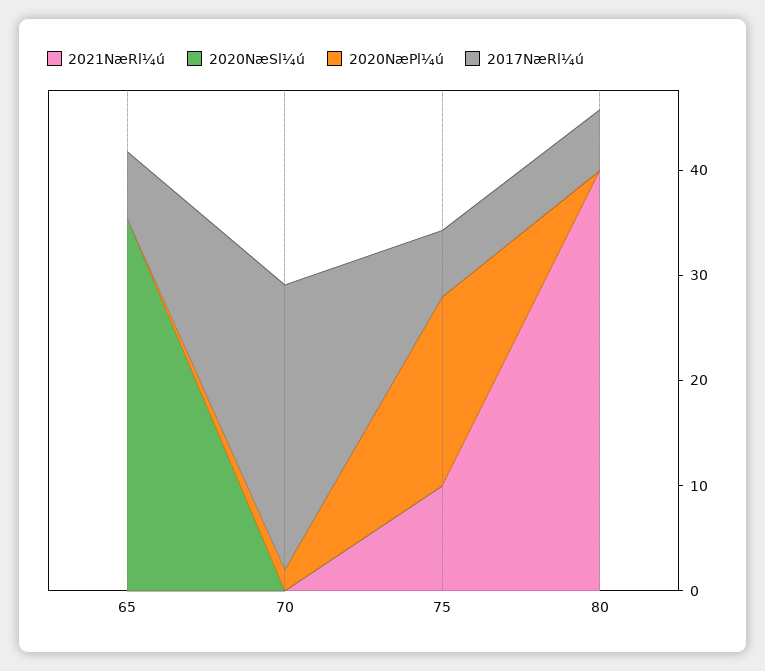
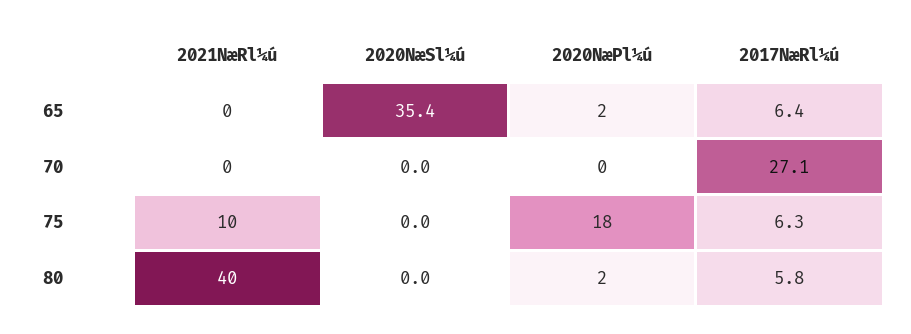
2020NæPl¼ú, 65: 0 -> 2
2020NæPl¼ú, 70: 2 -> 0
2020NæPl¼ú, 80: 0 -> 2

